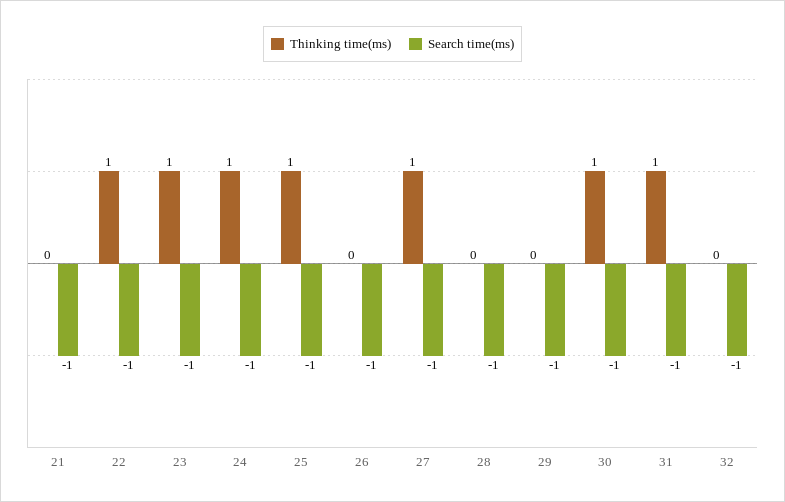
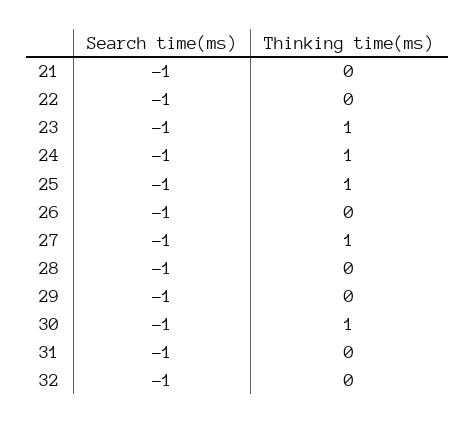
Thinking time(ms), 22: 1 -> 0
Thinking time(ms), 31: 1 -> 0

